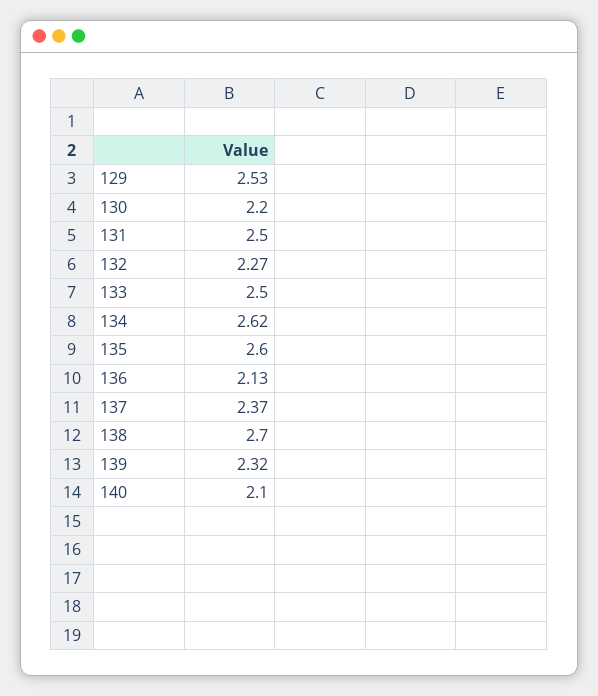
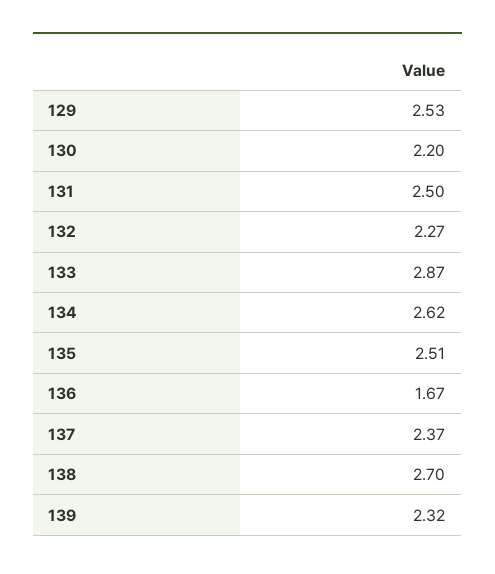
133: 2.5 -> 2.87
135: 2.6 -> 2.51
136: 2.13 -> 1.67
140: 2.1 -> none

